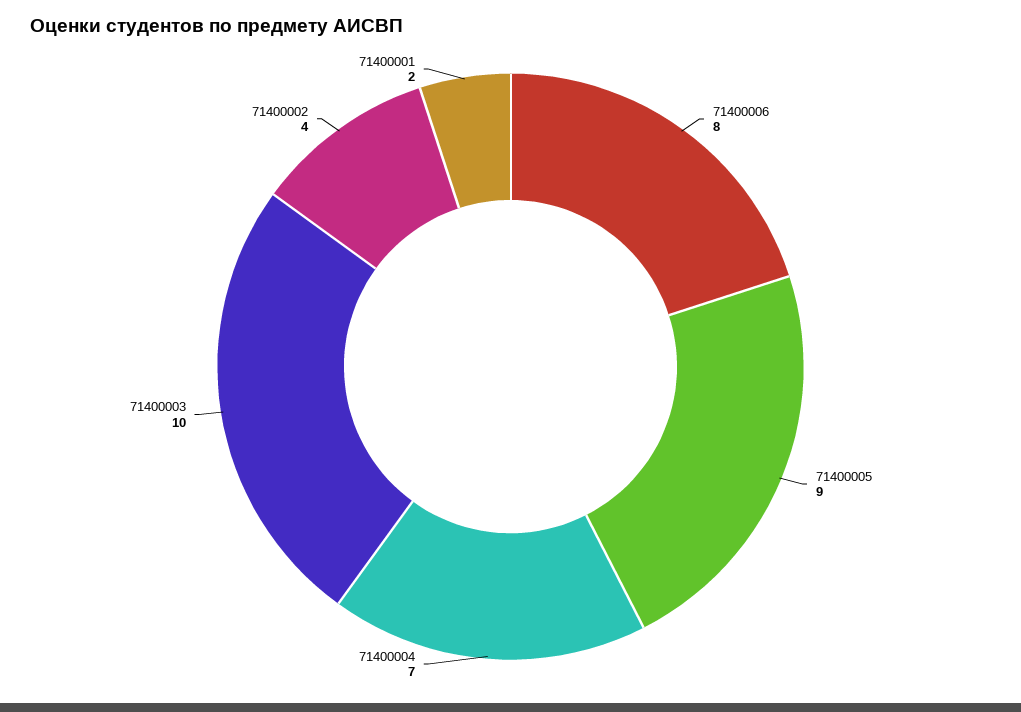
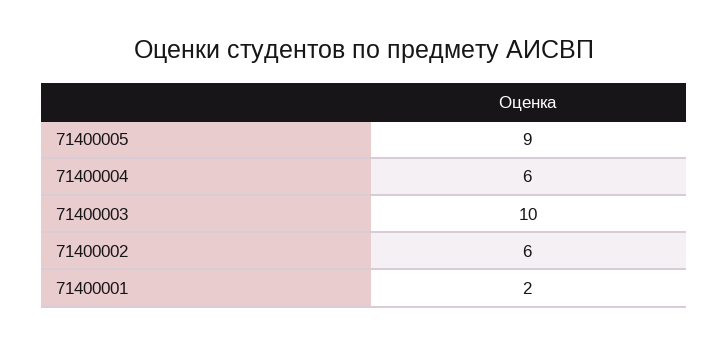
71400006: 8 -> none
71400004: 7 -> 6
71400002: 4 -> 6

